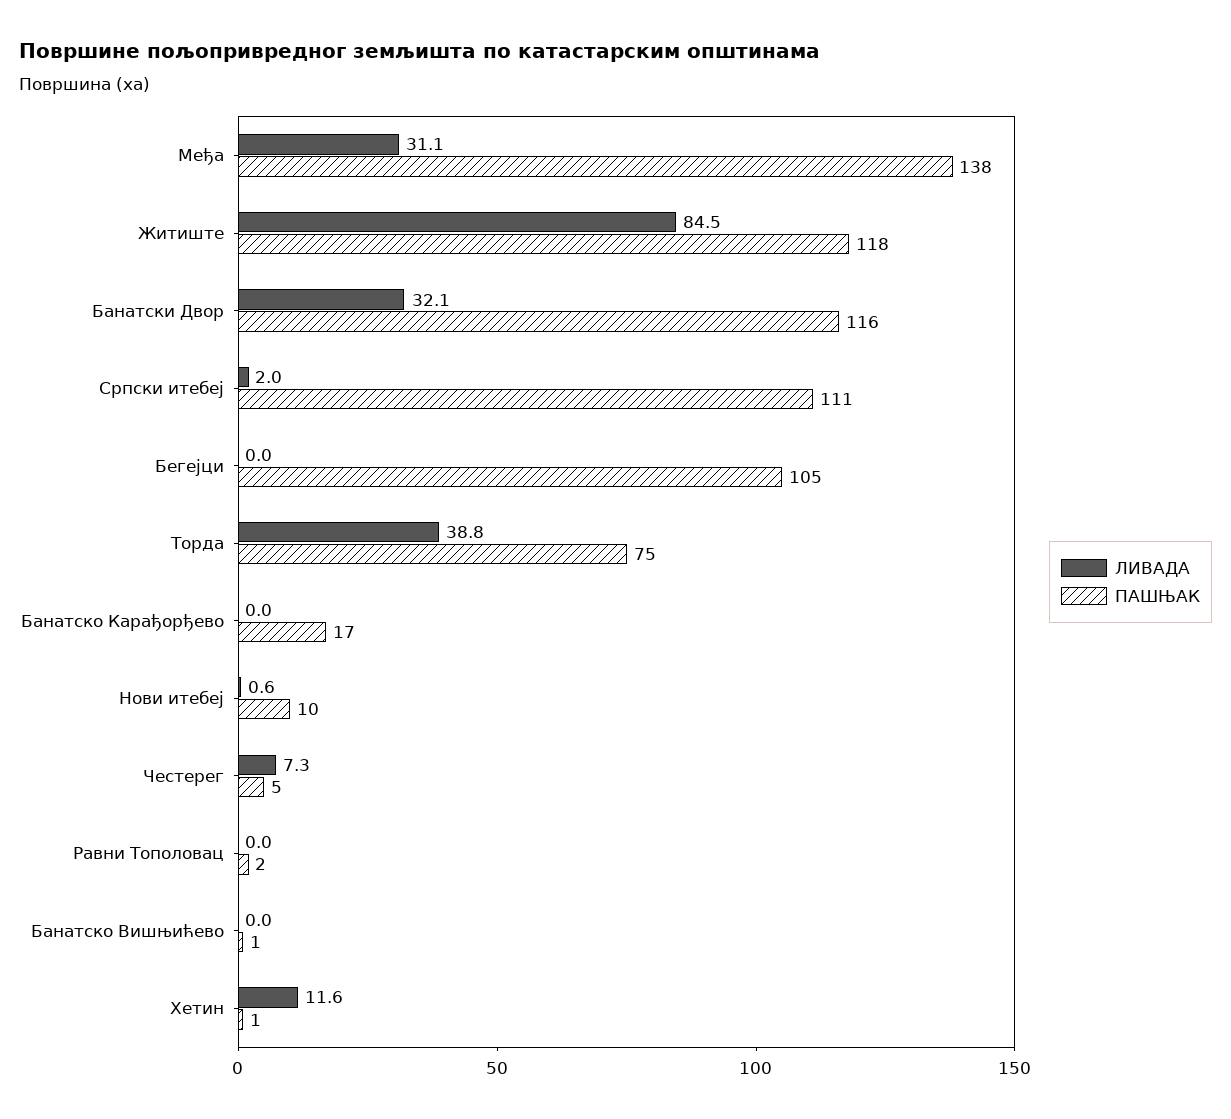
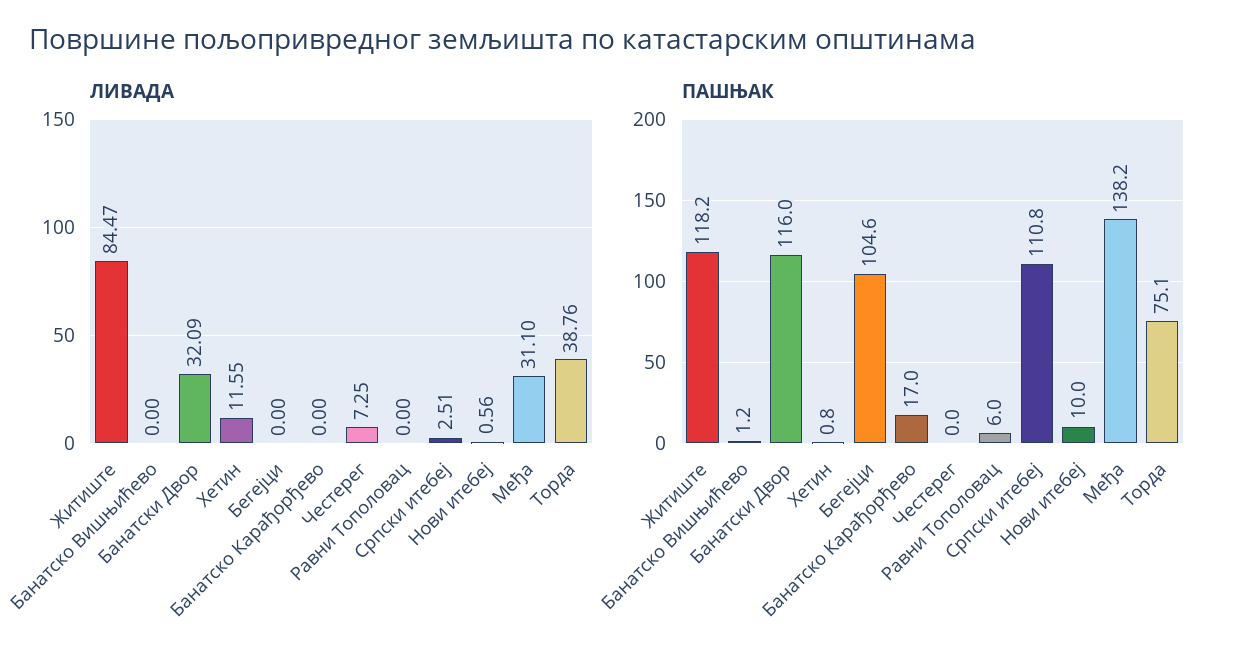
ЛИВАДА, Српски итебеј: 2 -> 2.51
ПАШЊАК, Честерег: 5 -> 0
ПАШЊАК, Равни Тополовац: 2 -> 6

